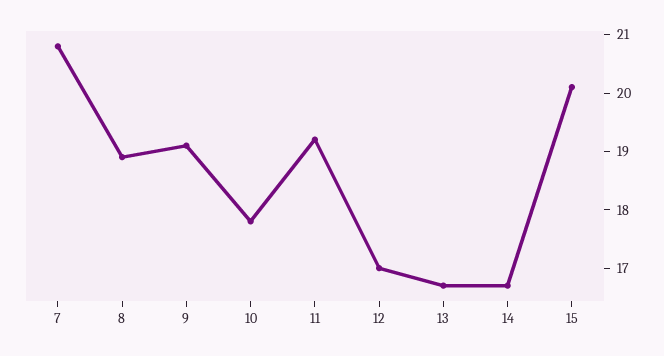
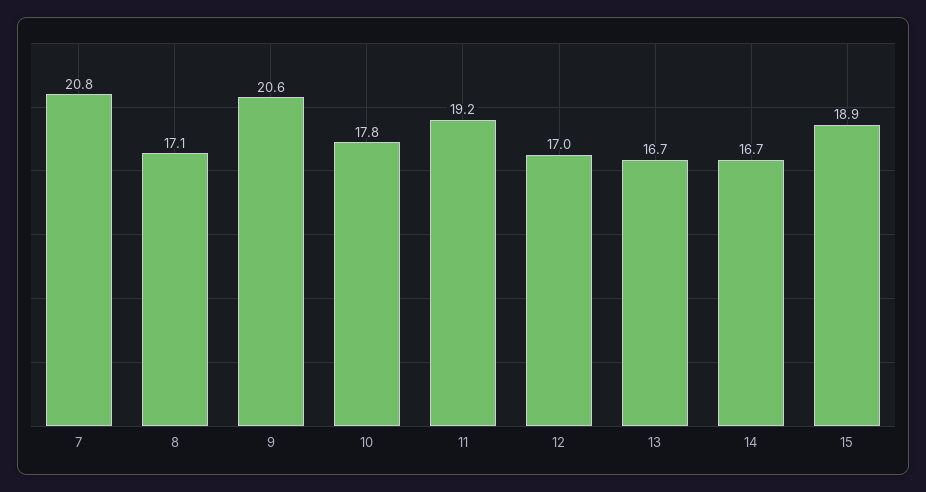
8: 19 -> 17.1
9: 19 -> 20.6
15: 20 -> 18.9

